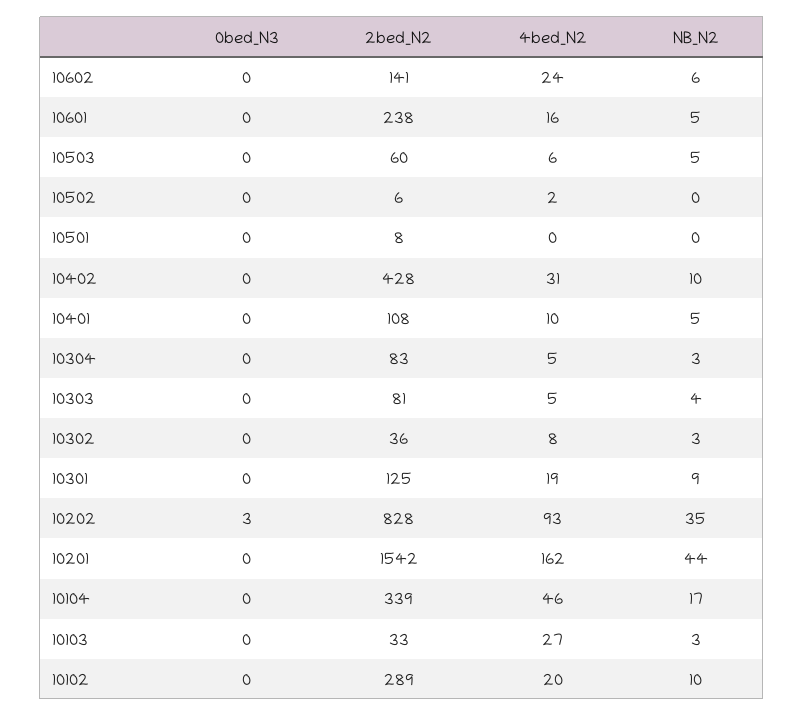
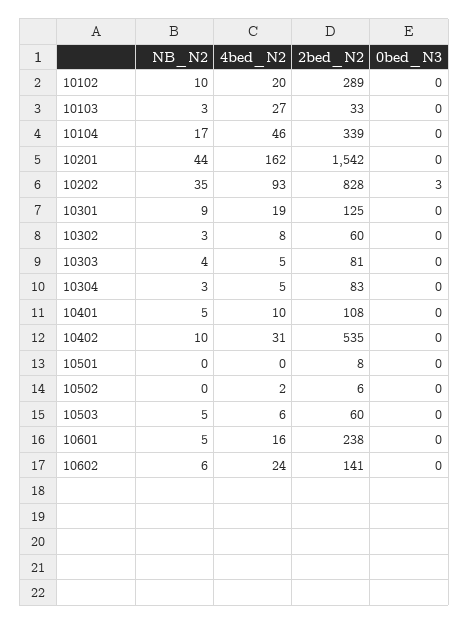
2bed_N2, 10402: 428 -> 535
2bed_N2, 10302: 36 -> 60

